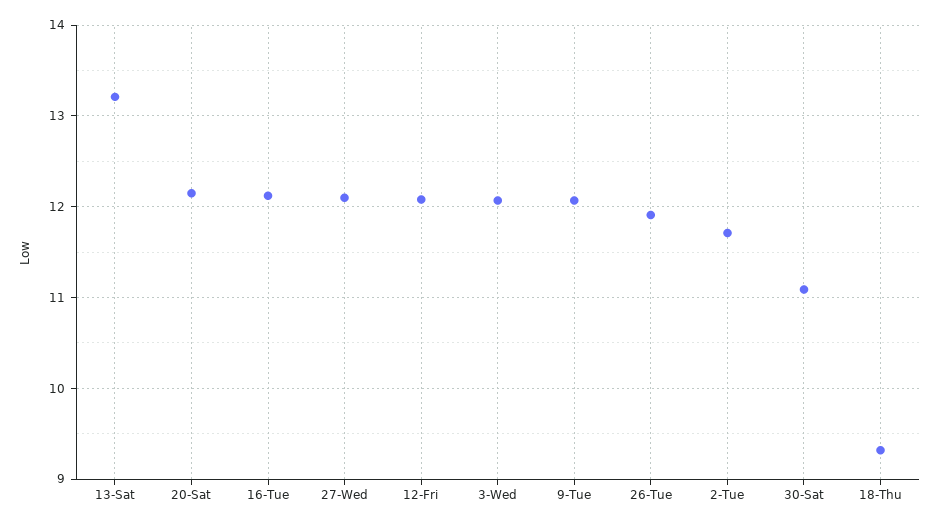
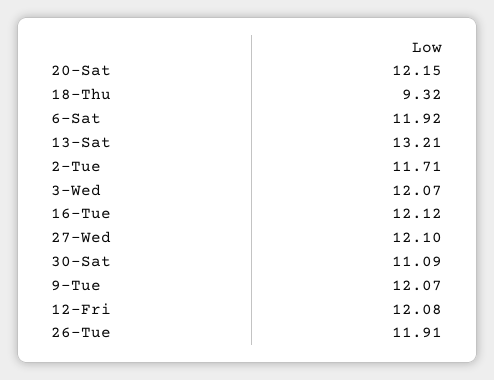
6-Sat: none -> 11.92

